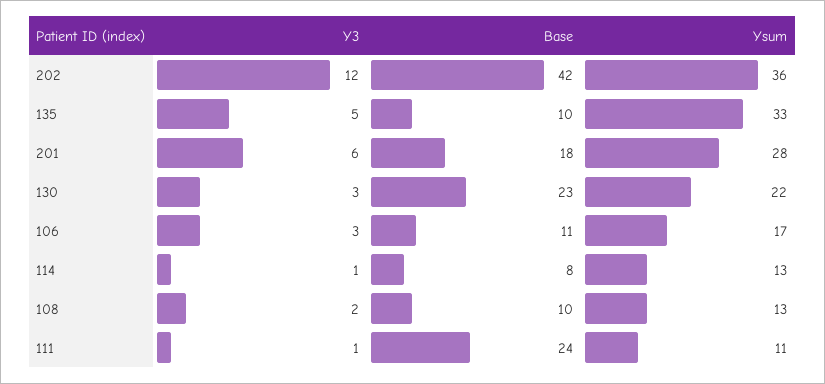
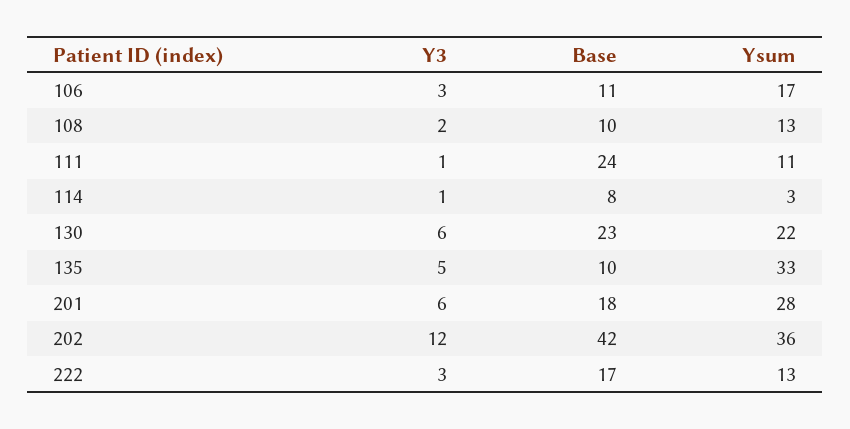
Y3, 130: 3 -> 6
Ysum, 114: 13 -> 3
Y3, 222: none -> 3
Base, 222: none -> 17
Ysum, 222: none -> 13

